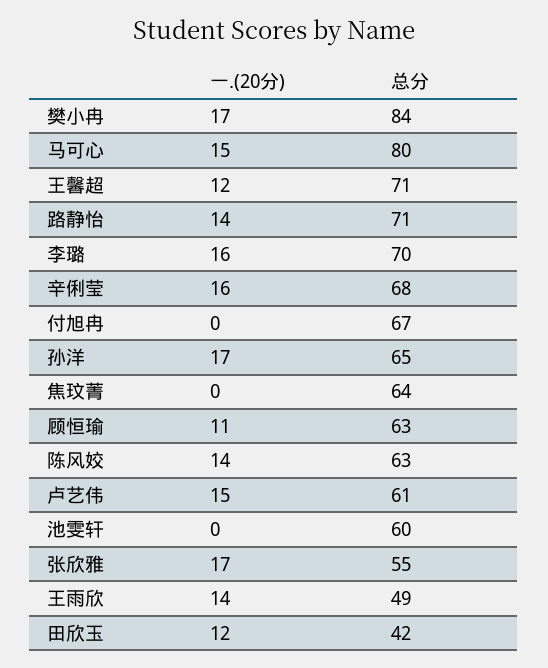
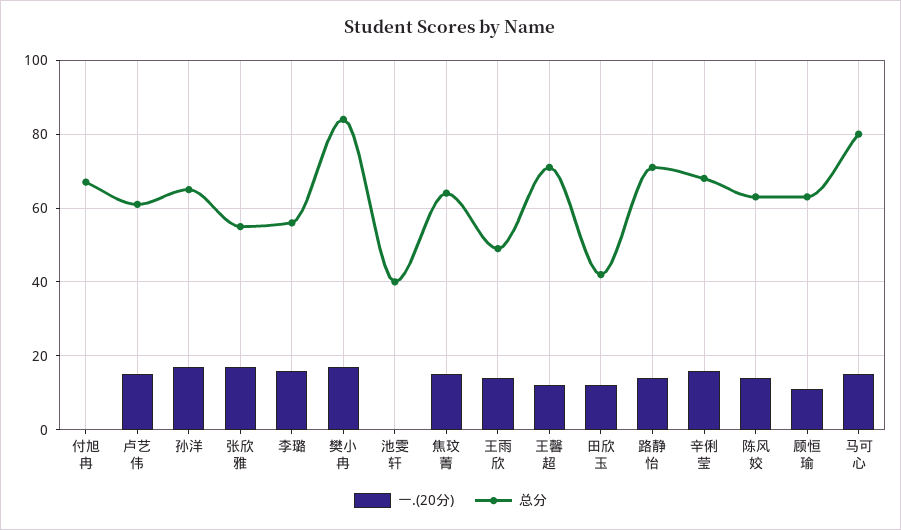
总分, 李璐: 70 -> 55
一.(20分), 焦玟菁: 0 -> 15
总分, 池雯轩: 60 -> 40

